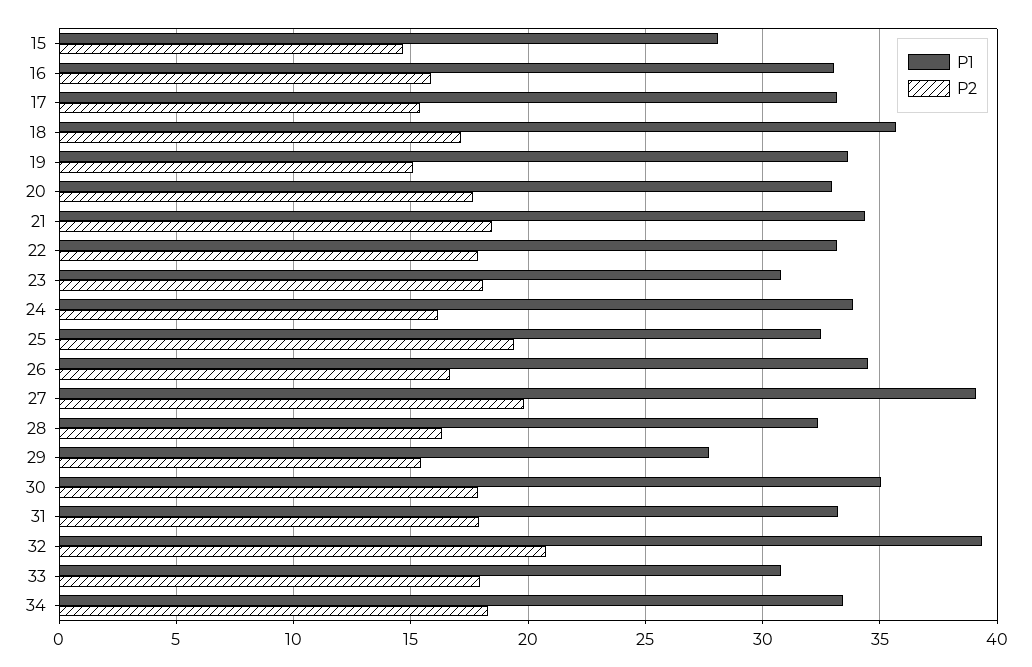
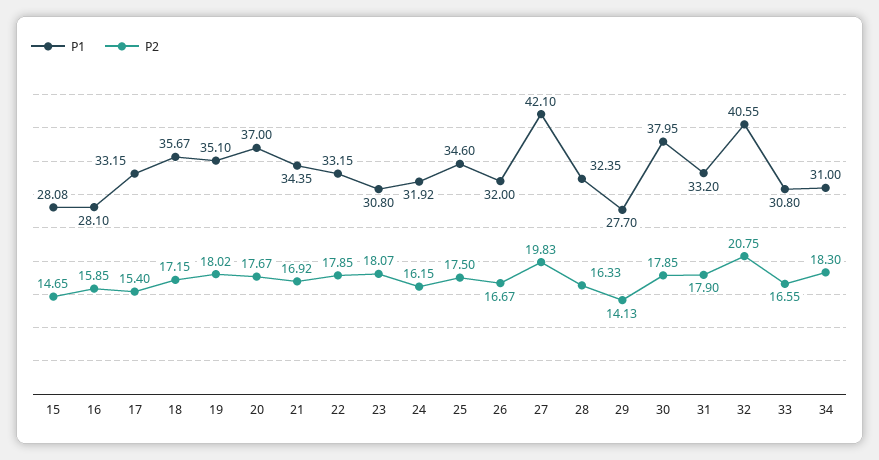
P1, 16: 33 -> 28.1
P1, 19: 33.5 -> 35.1
P2, 19: 15 -> 18.02
P1, 20: 33 -> 37
P2, 21: 18.5 -> 16.92
P1, 24: 34 -> 31.92
P1, 25: 32.5 -> 34.6
P2, 25: 19.5 -> 17.5
P1, 26: 34.5 -> 32
P1, 27: 39 -> 42.1
P2, 29: 15.5 -> 14.13
P1, 30: 35 -> 37.95
P1, 32: 39.5 -> 40.55
P2, 33: 18 -> 16.55
P1, 34: 33.5 -> 31

